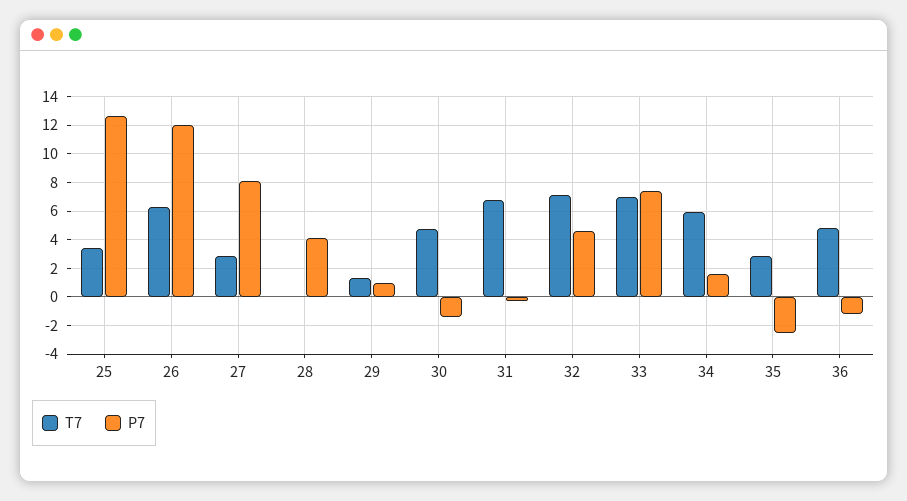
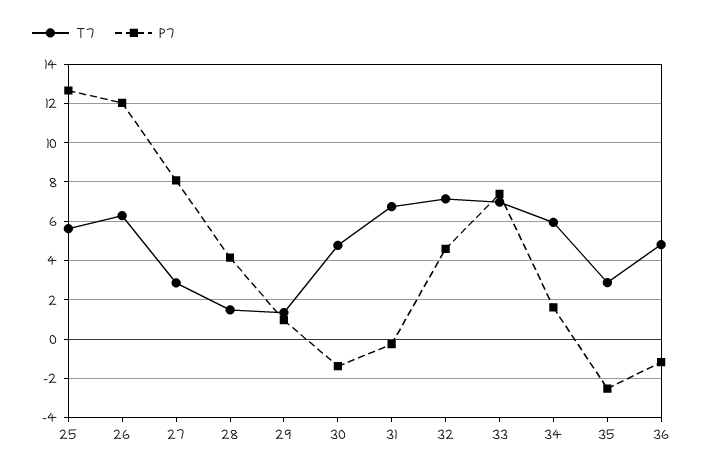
T7, 25: 3.5 -> 5.5
T7, 28: 0 -> 1.5

